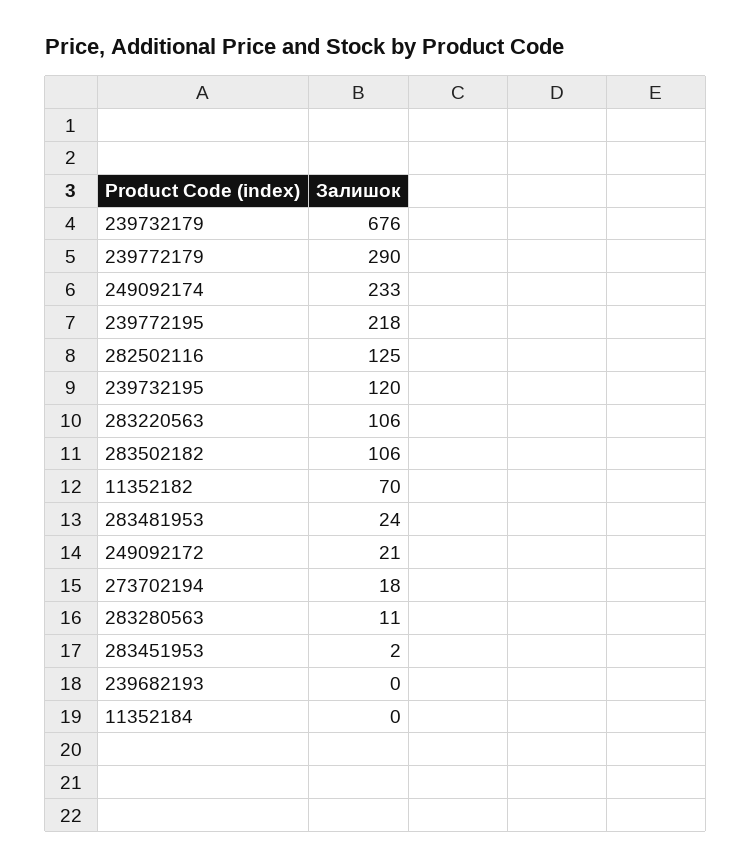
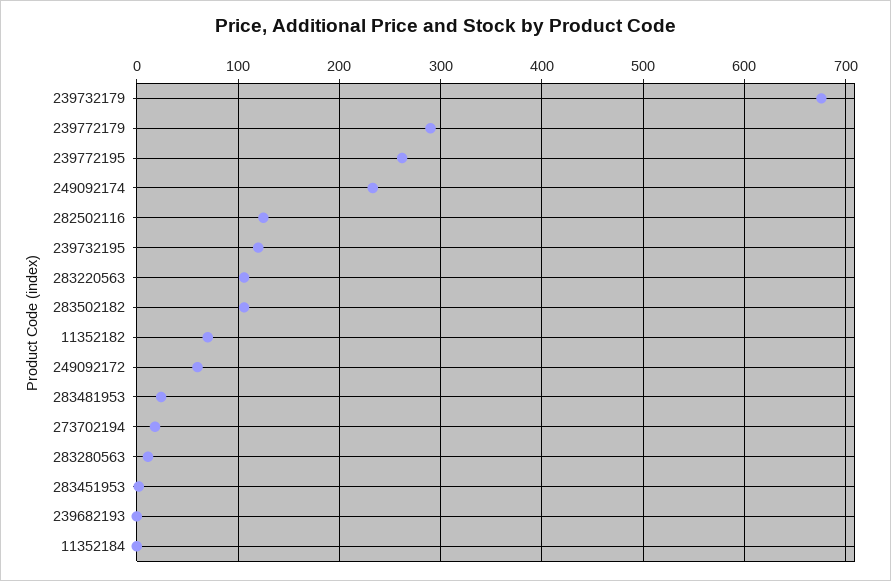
239772195: 218 -> 260
249092172: 21 -> 60

